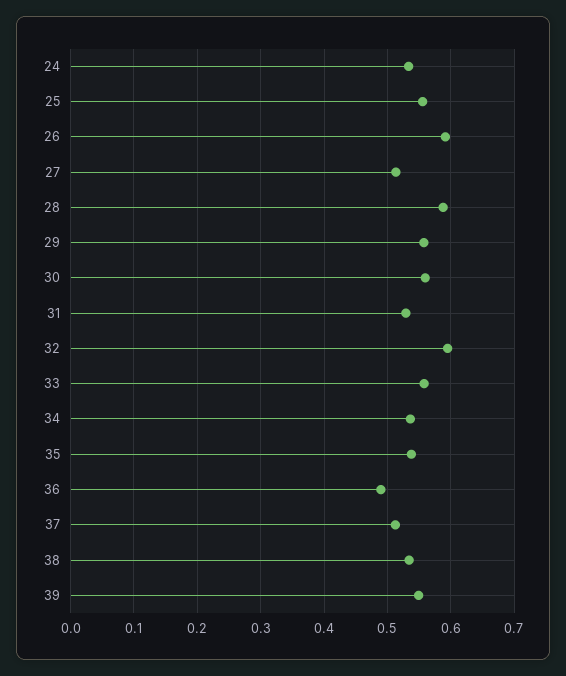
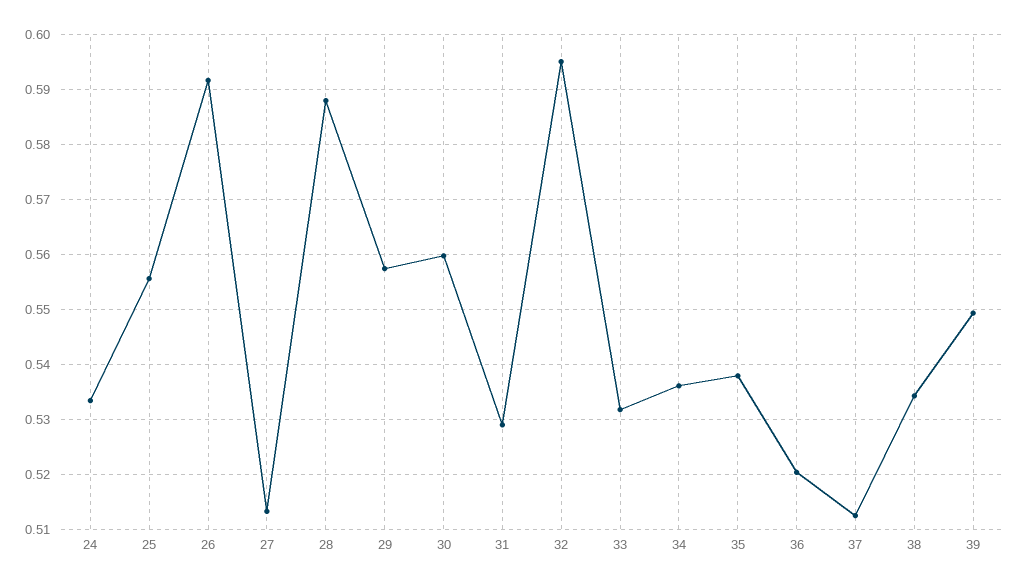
33: 0.56 -> 0.532
36: 0.49 -> 0.52

